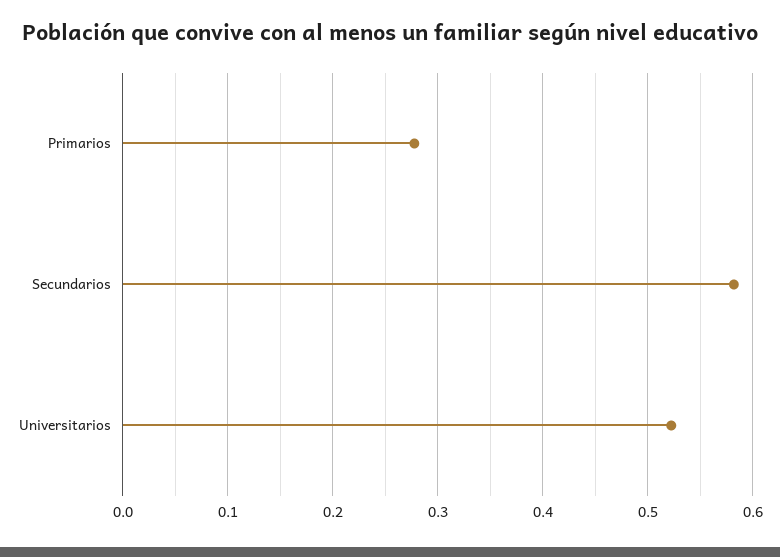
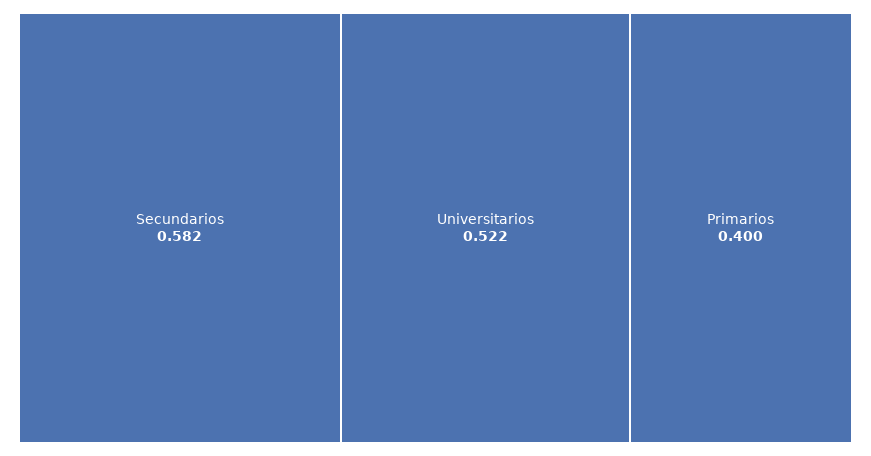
Primarios: 0.28 -> 0.4

